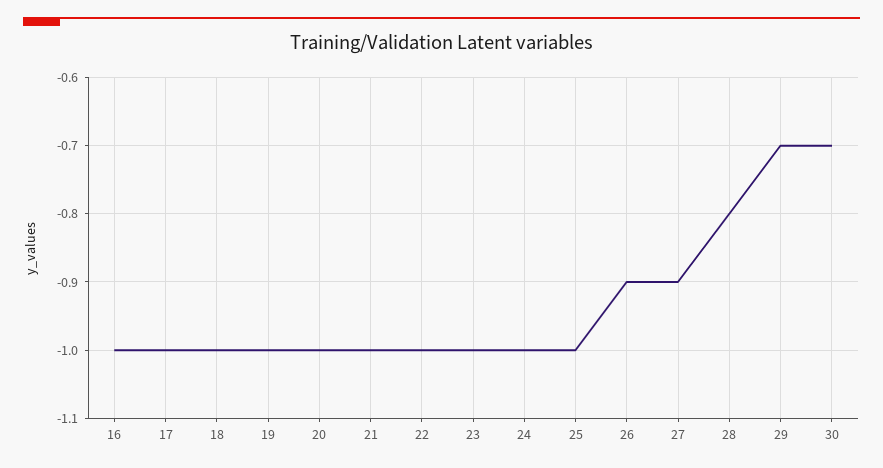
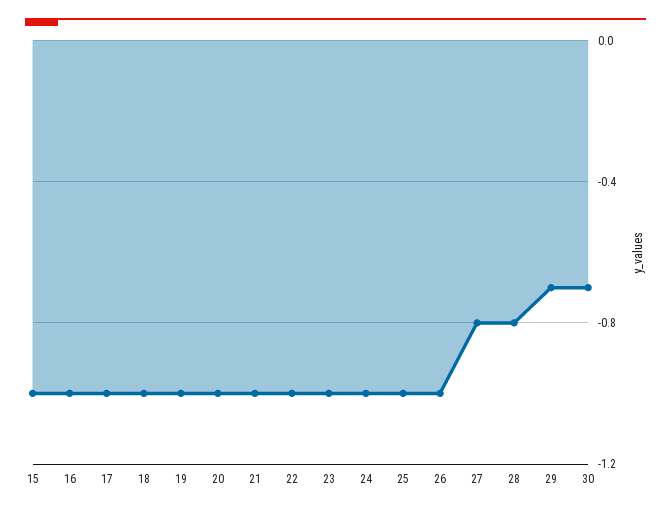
26: -0.9 -> -1
27: -0.9 -> -0.8
15: none -> -1

